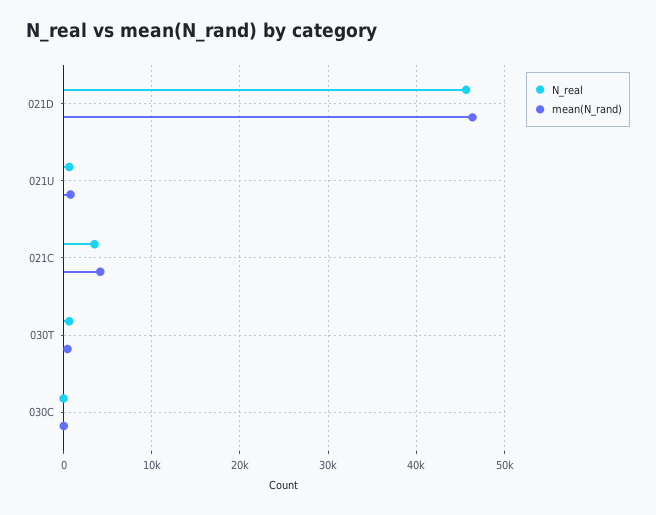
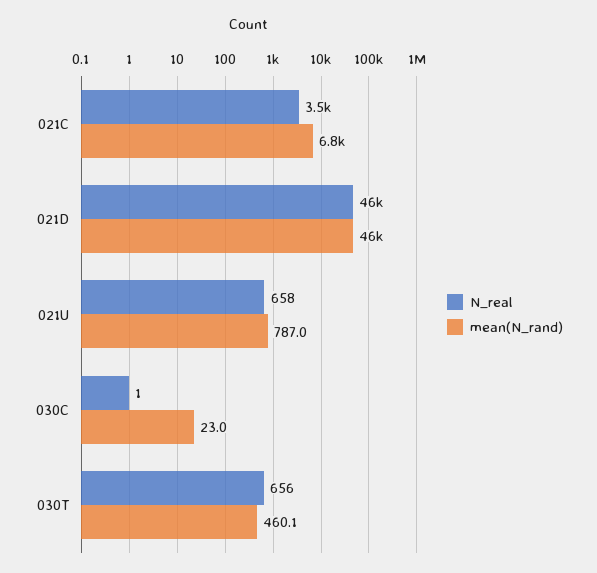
mean(N_rand), 021C: 4000 -> 6800

